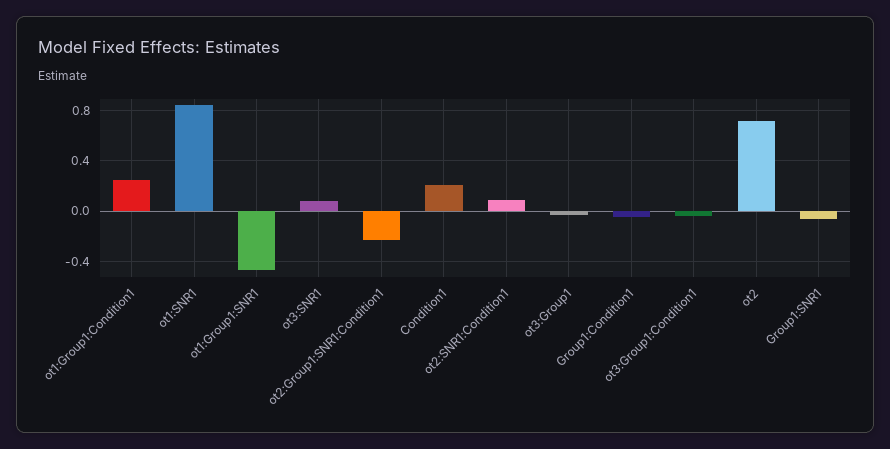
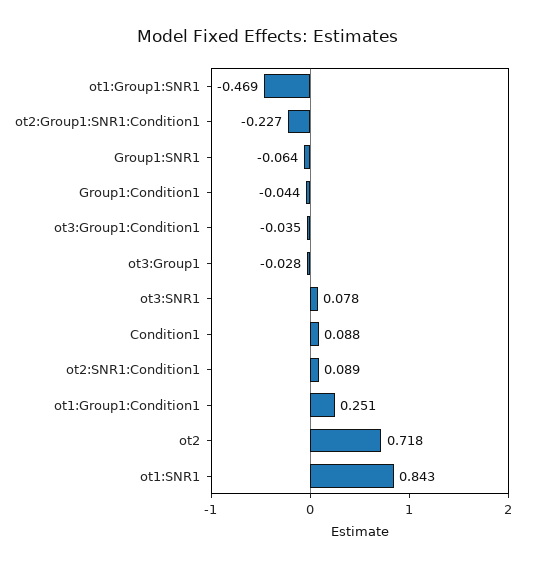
Condition1: 0.2 -> 0.088

